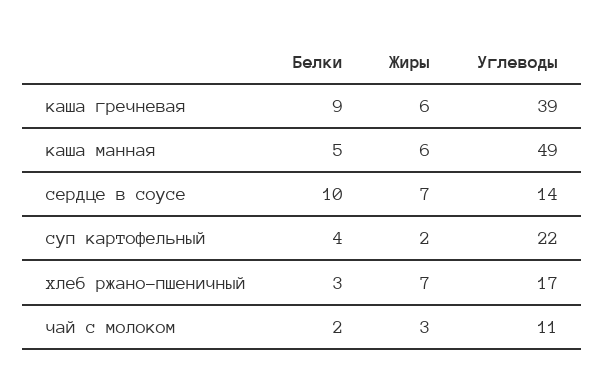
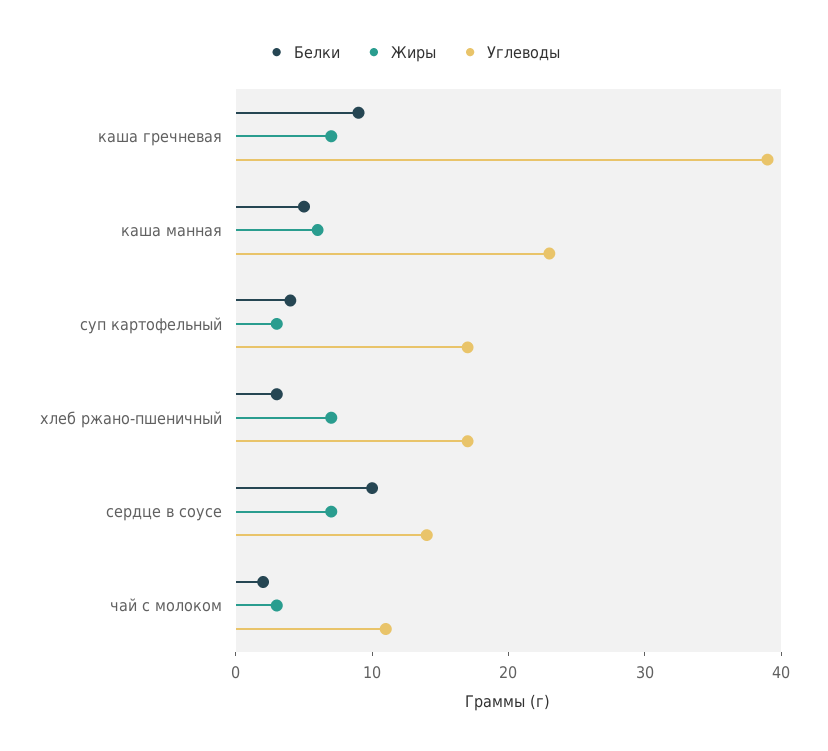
Жиры, каша гречневая: 6 -> 7
Углеводы, каша манная: 49 -> 23
Жиры, суп картофельный: 2 -> 3
Углеводы, суп картофельный: 22 -> 17

